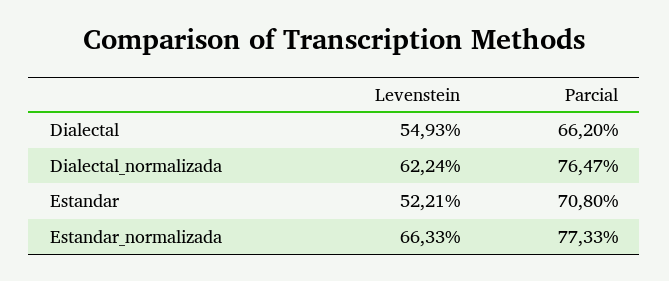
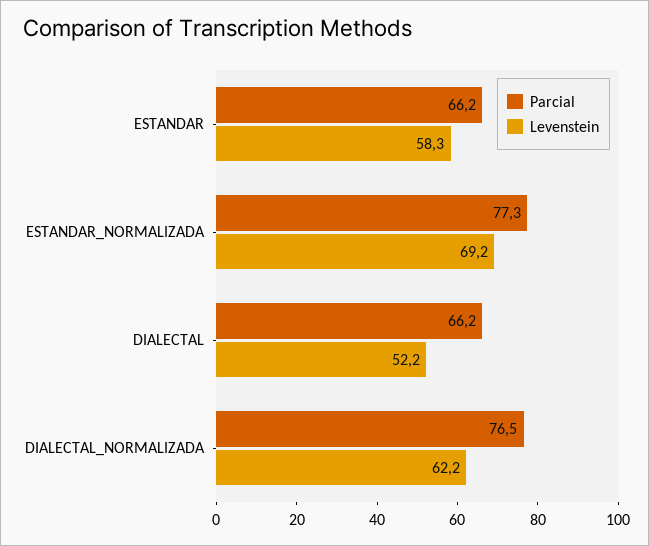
Levenstein, Dialectal: 54.93 -> 52.2
Levenstein, Estandar: 52.21 -> 58.3
Parcial, Estandar: 70.8 -> 66.2
Levenstein, Estandar_normalizada: 66.33 -> 69.2

